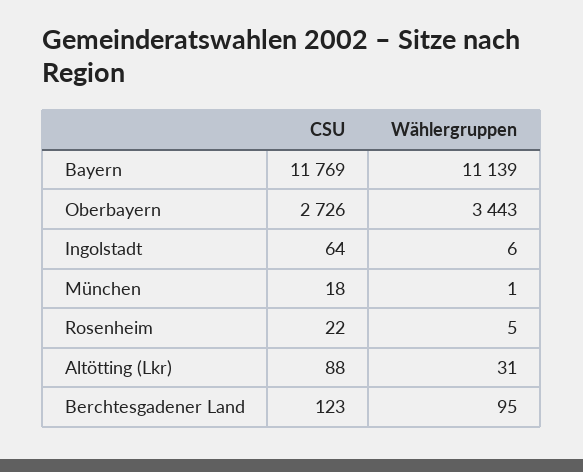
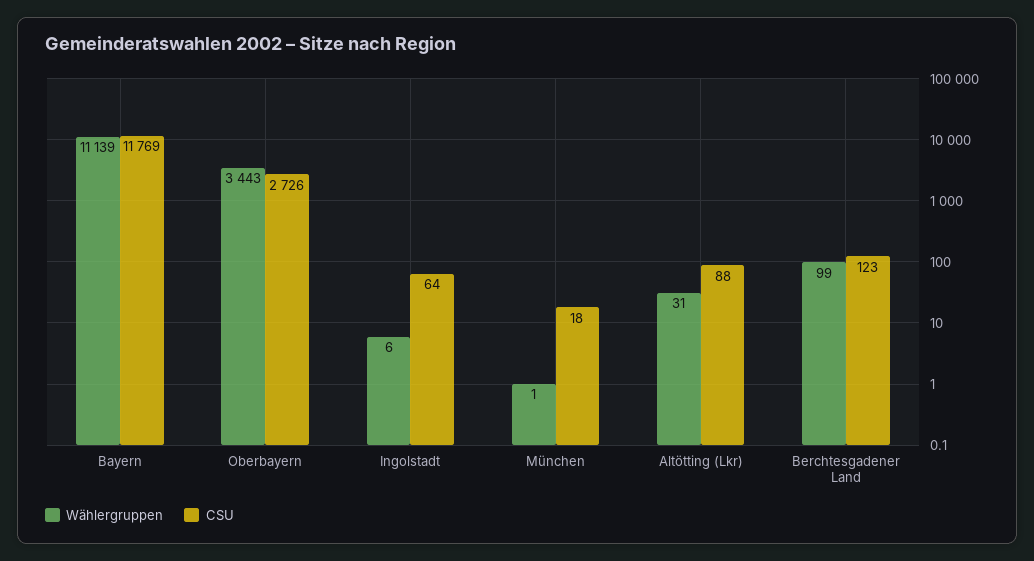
CSU, Rosenheim: 22 -> none
Wählergruppen, Rosenheim: 5 -> none
Wählergruppen, Berchtesgadener Land: 95 -> 99

